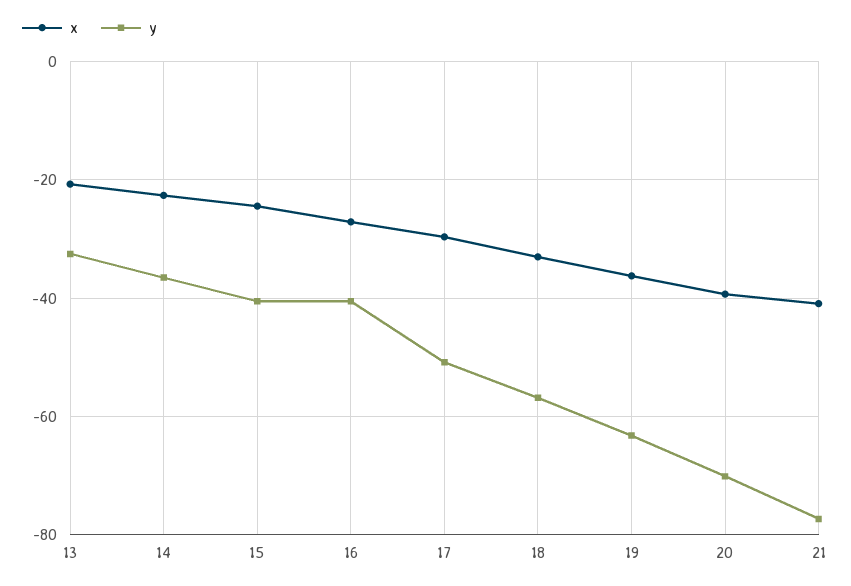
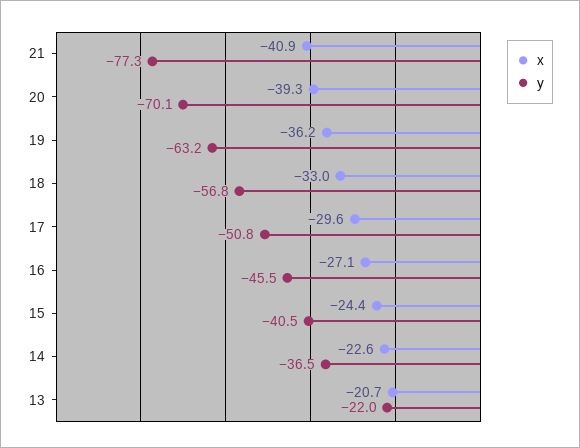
y, 13: -32 -> -22
y, 16: -40 -> -45.5

